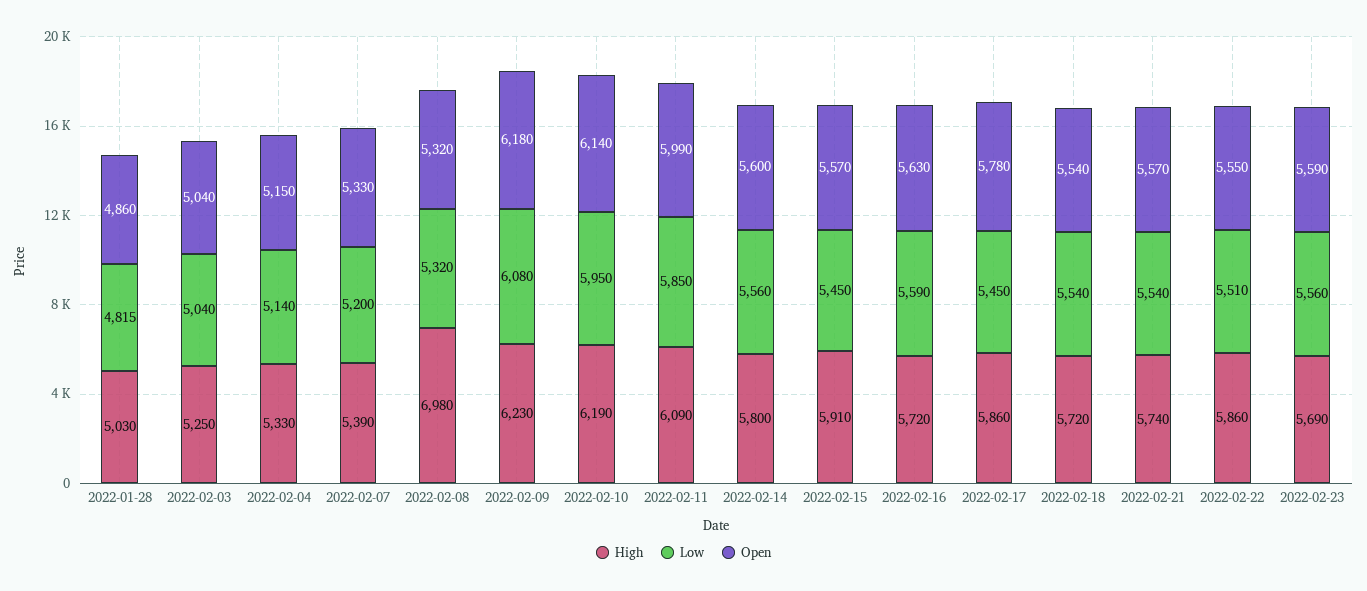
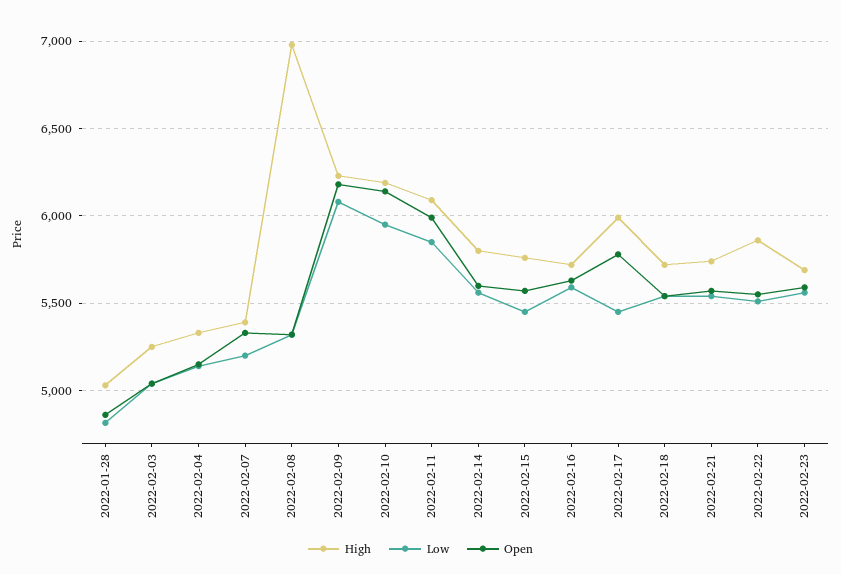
High, 2022-02-15: 5910 -> 5750
High, 2022-02-17: 5860 -> 6000

